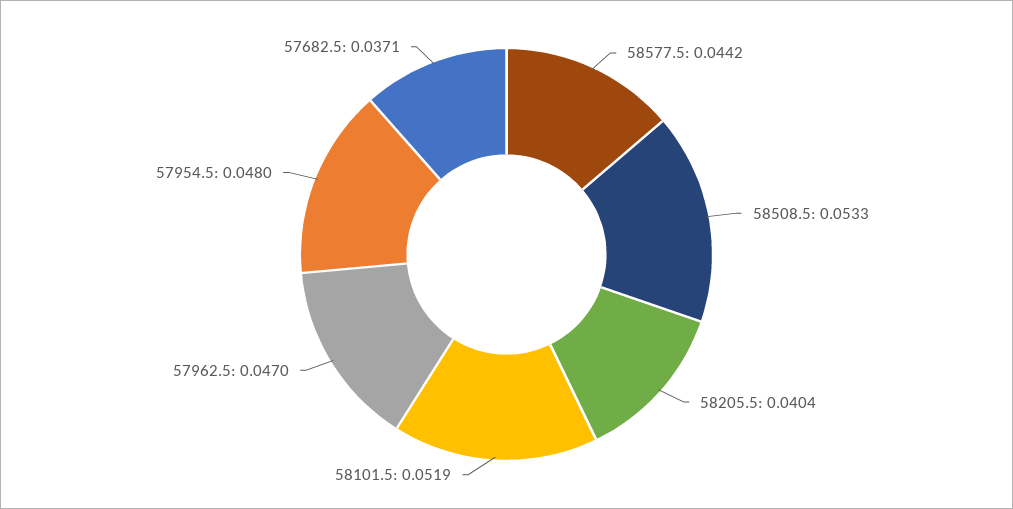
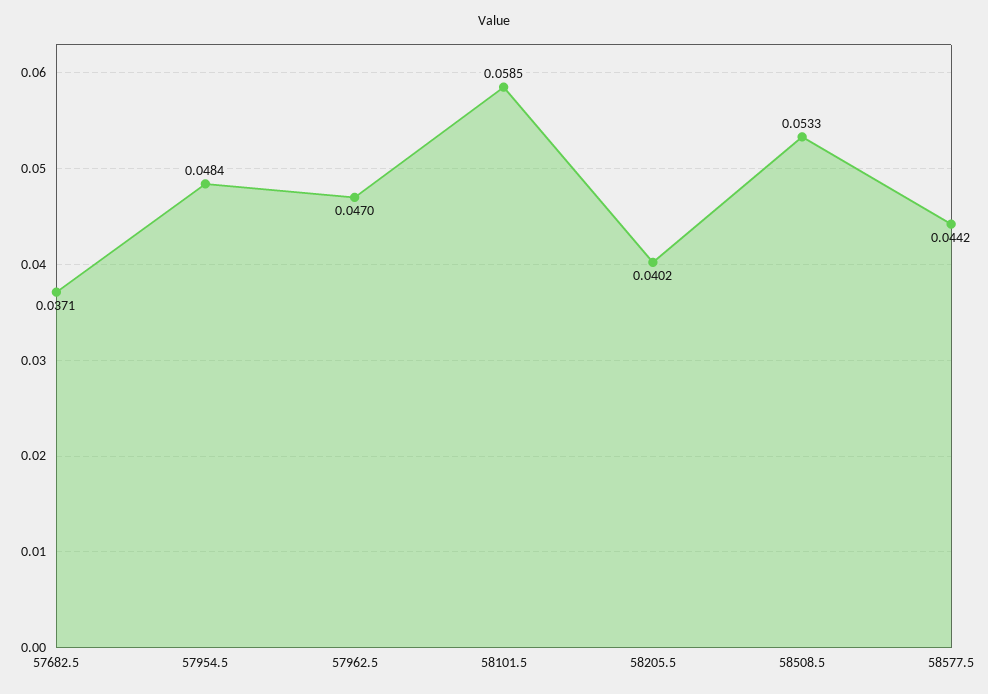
58205.5: 0.0404 -> 0.0402
58101.5: 0.0519 -> 0.0585
57954.5: 0.048 -> 0.0484

